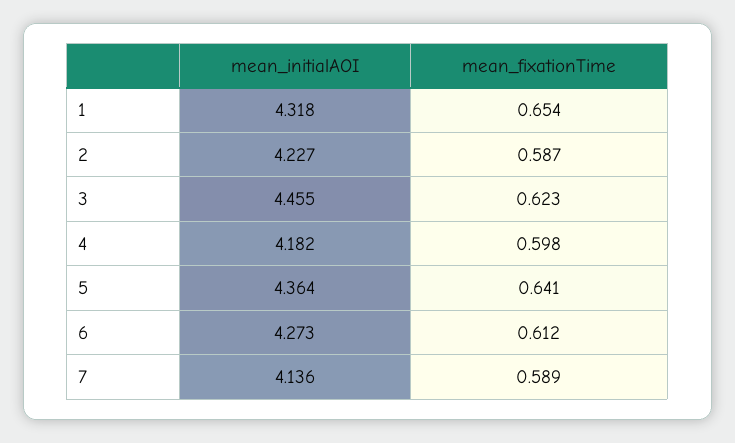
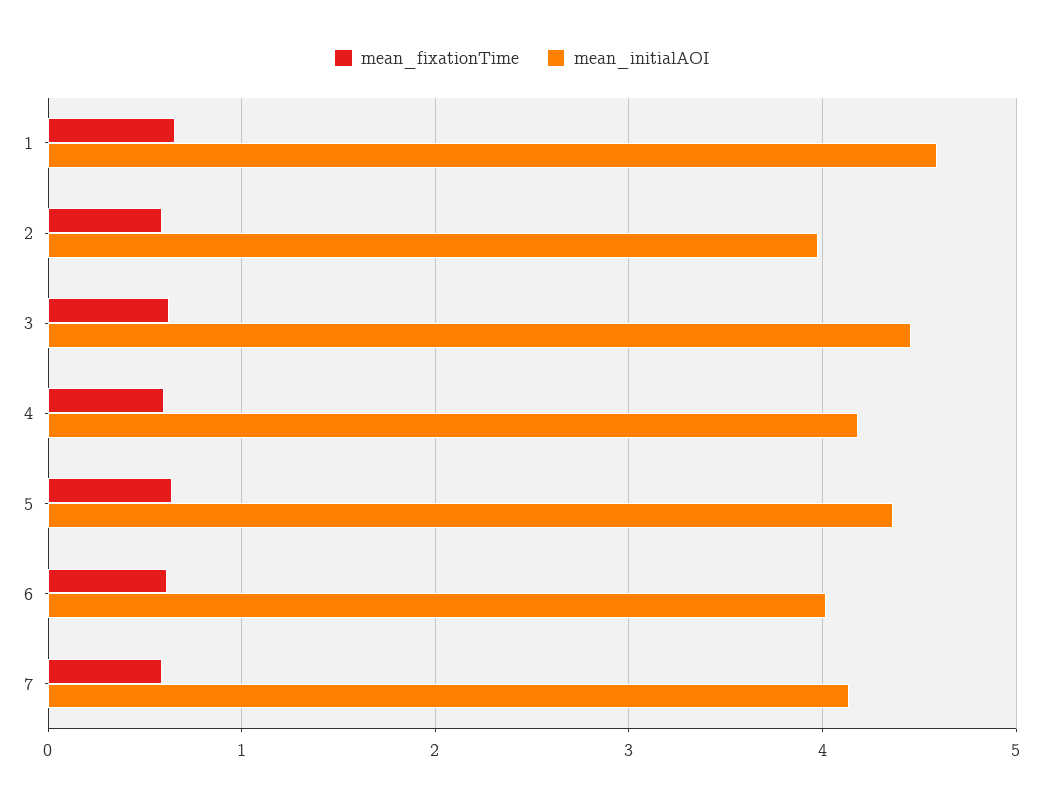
mean_initialAOI, 1: 4.318 -> 4.6
mean_initialAOI, 2: 4.227 -> 4
mean_initialAOI, 6: 4.273 -> 4

